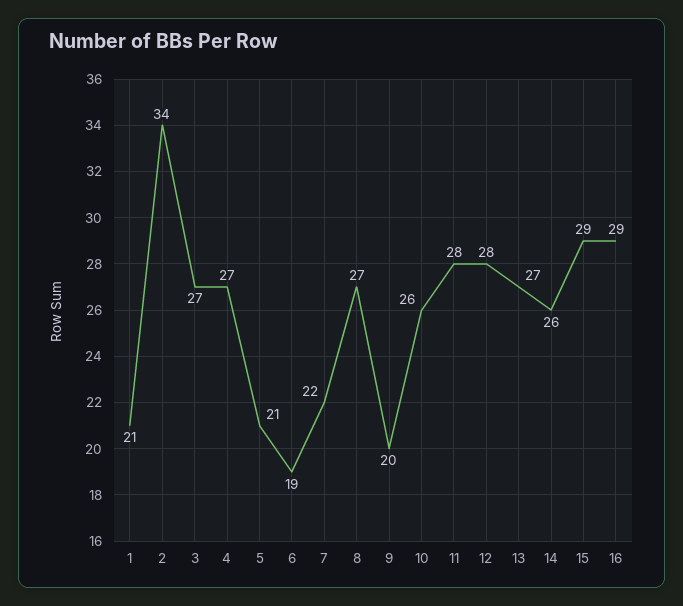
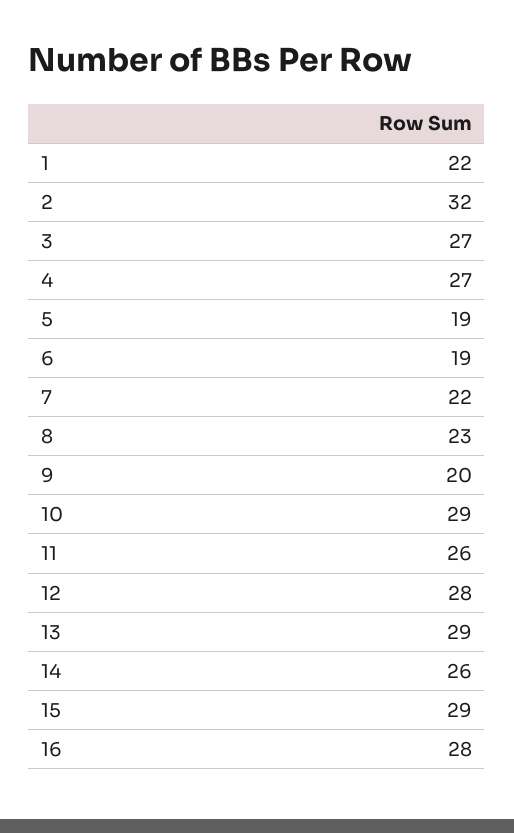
1: 21 -> 22
2: 34 -> 32
5: 21 -> 19
8: 27 -> 23
10: 26 -> 29
11: 28 -> 26
13: 27 -> 29
16: 29 -> 28

